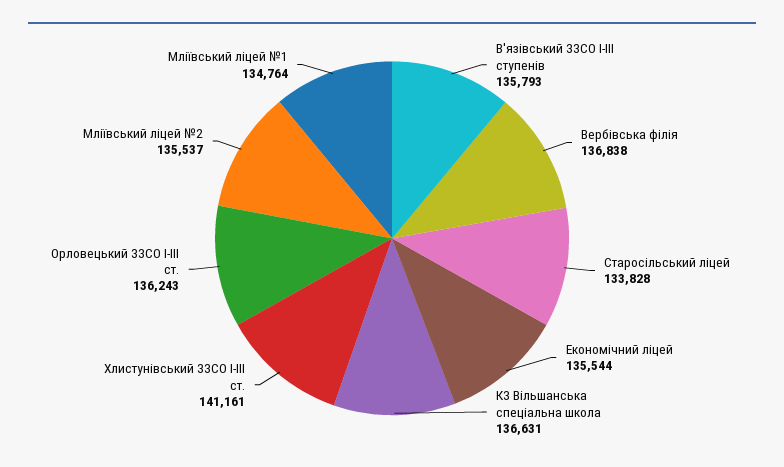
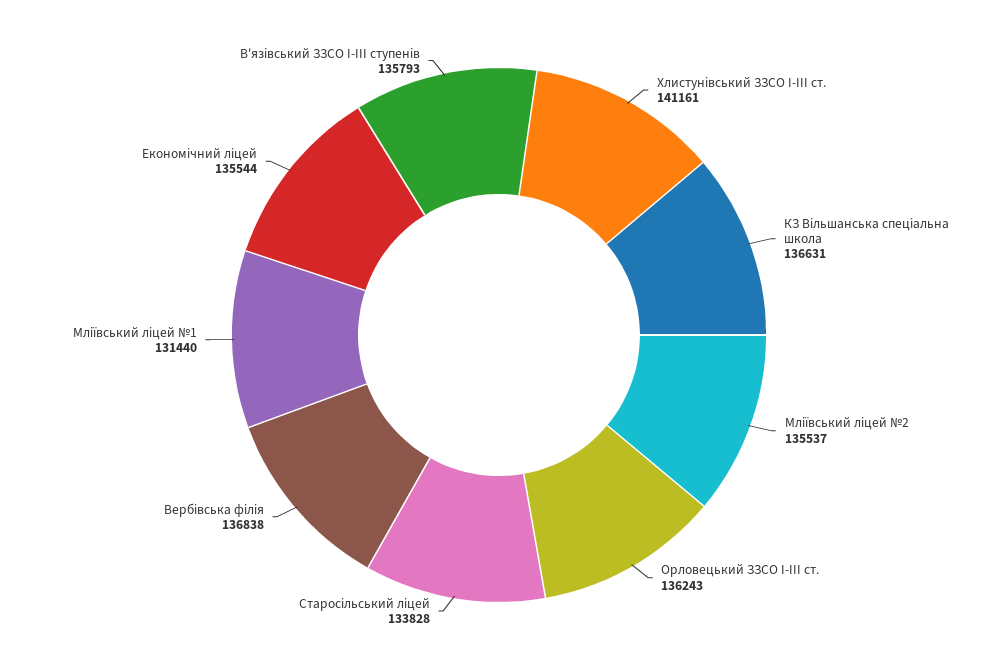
Мліївський ліцей №1: 134764 -> 131440

